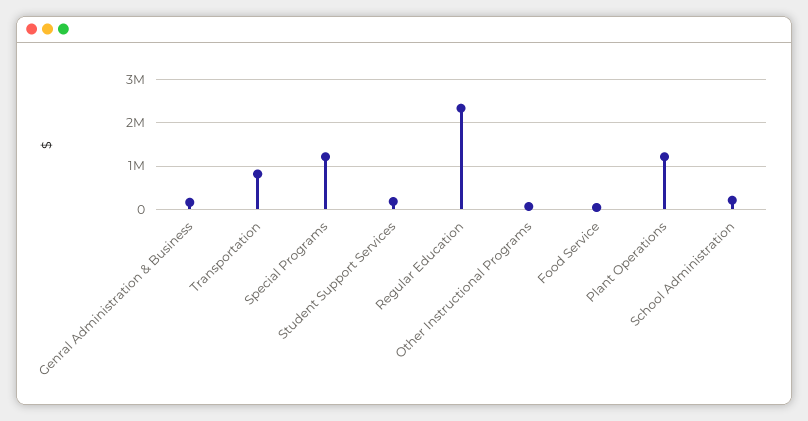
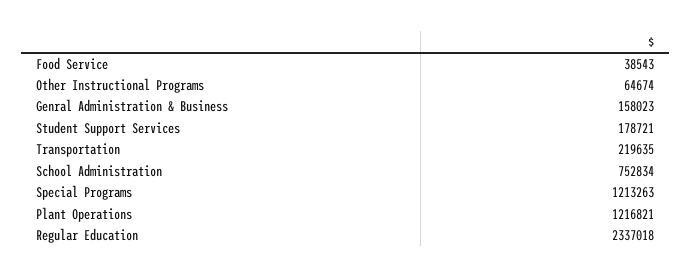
Transportation: 800000 -> 219635
School Administration: 200000 -> 752834

